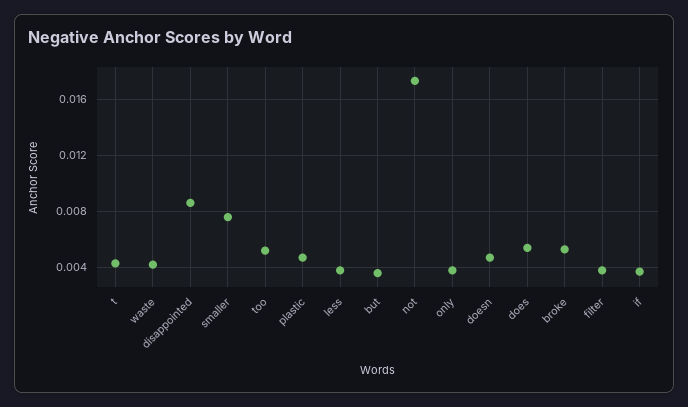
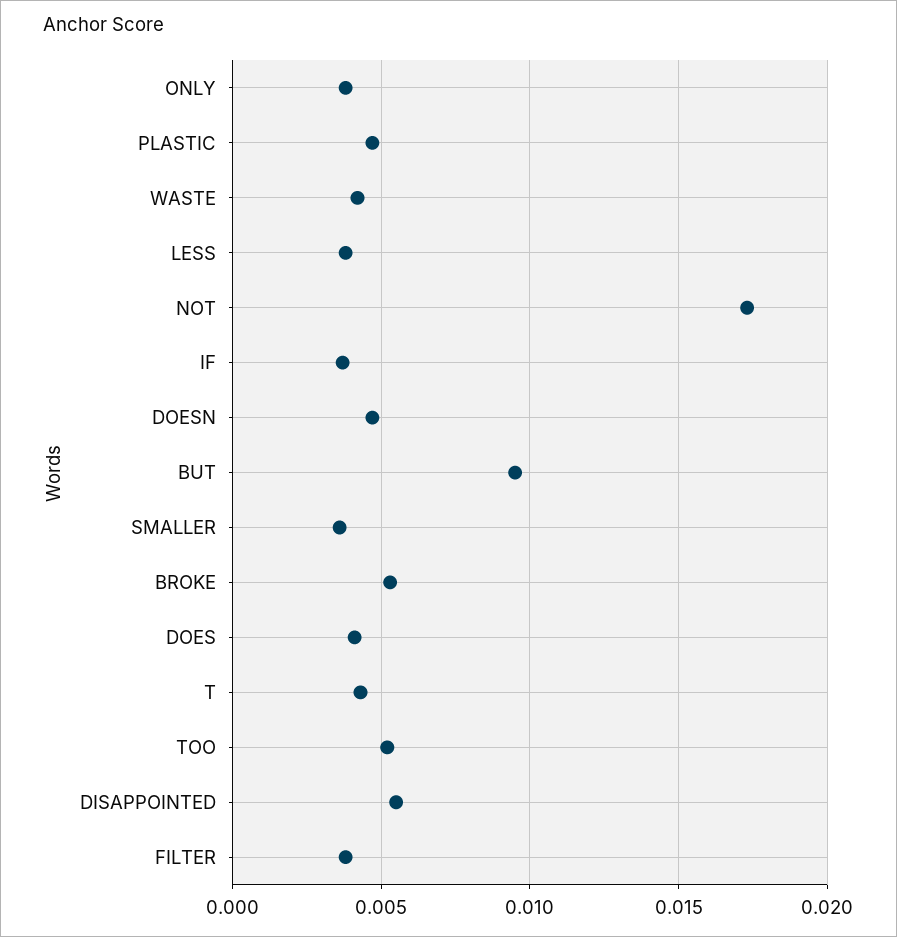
disappointed: 0.0085 -> 0.0055
smaller: 0.0075 -> 0.0035
but: 0.0035 -> 0.0095
does: 0.0055 -> 0.004

